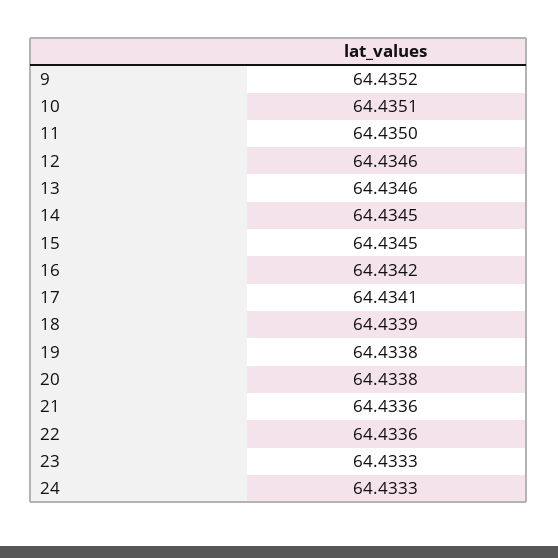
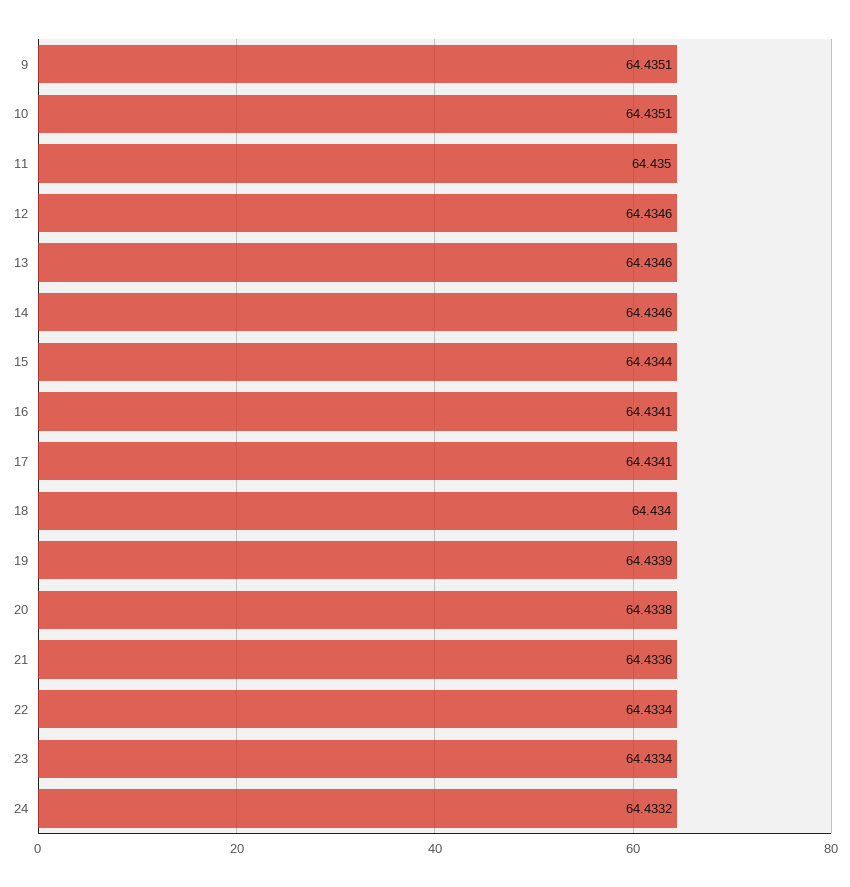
9: 64.4352 -> 64.4351
14: 64.4345 -> 64.4346
15: 64.4345 -> 64.4344
16: 64.4342 -> 64.4341
18: 64.4339 -> 64.434
19: 64.4338 -> 64.4339
22: 64.4336 -> 64.4334
23: 64.4333 -> 64.4334
24: 64.4333 -> 64.4332

